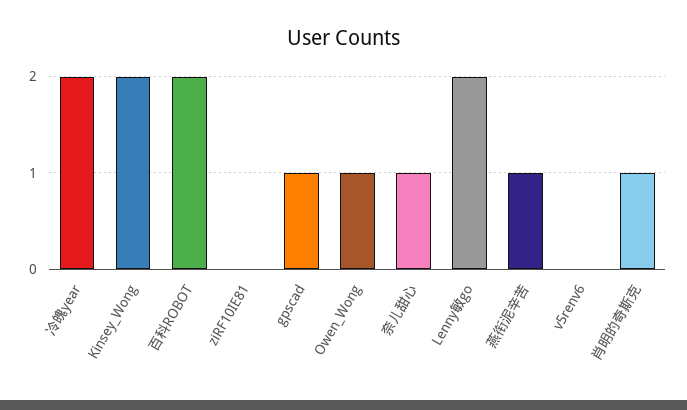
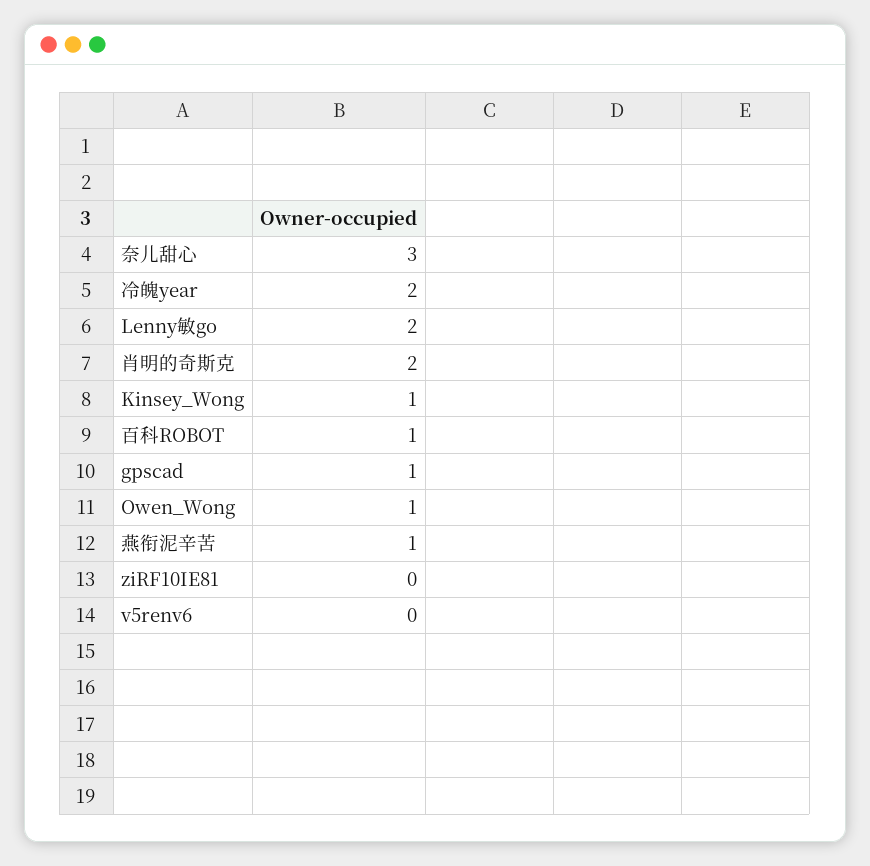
Kinsey_Wong: 2 -> 1
百科ROBOT: 2 -> 1
奈儿甜心: 1 -> 3
肖明的奇斯克: 1 -> 2

